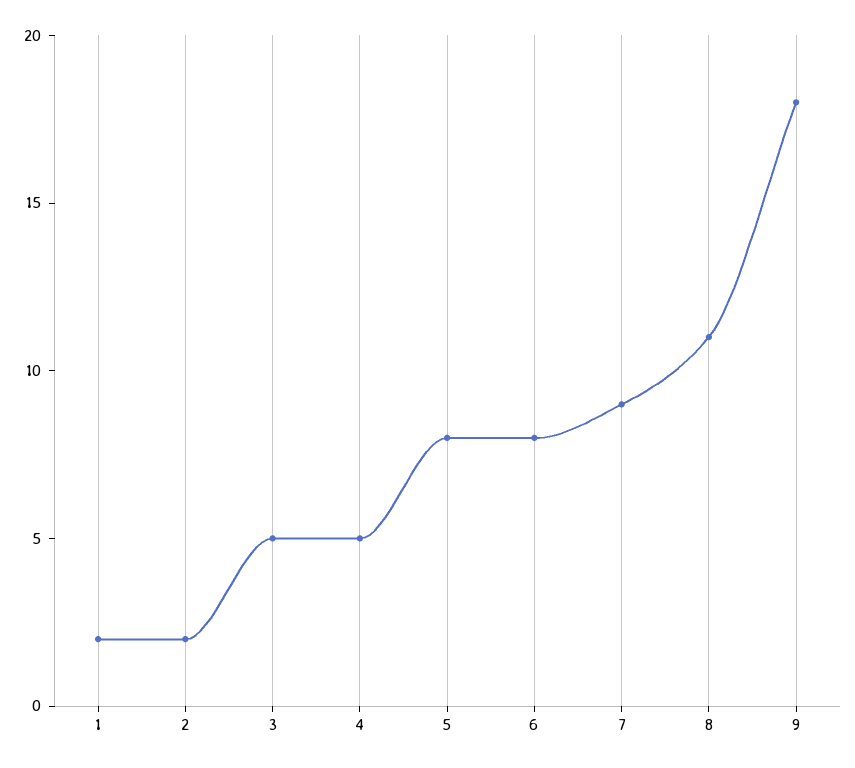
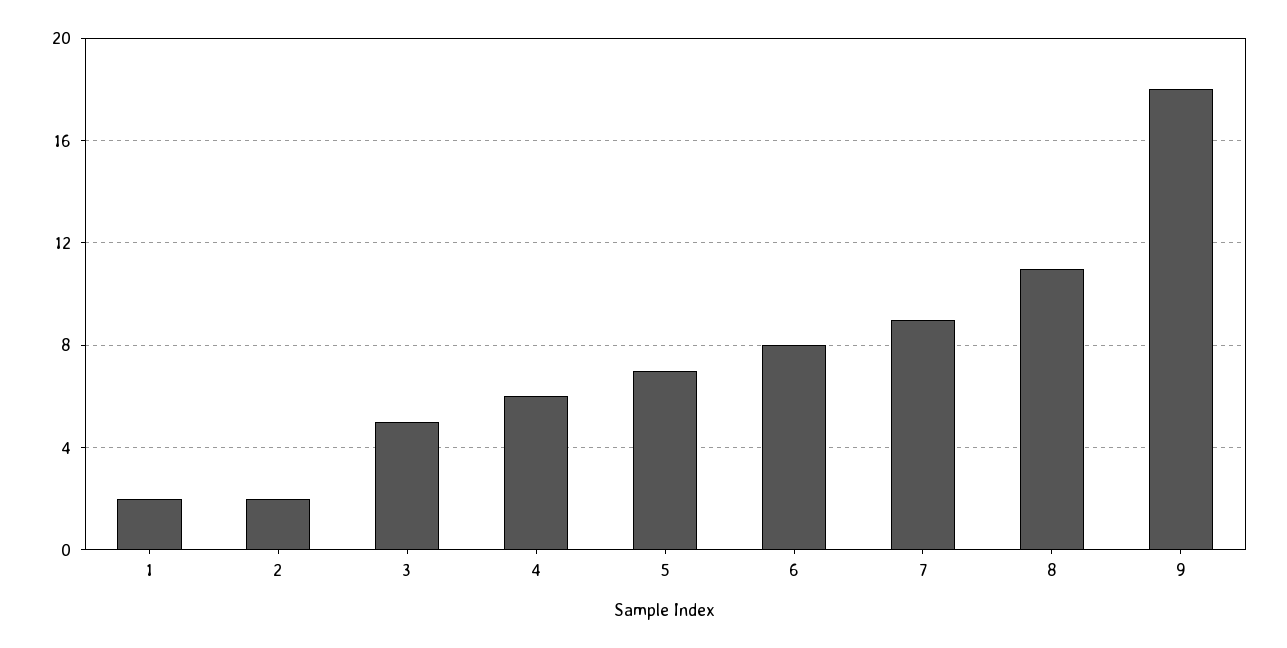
4: 5 -> 6
5: 8 -> 7

